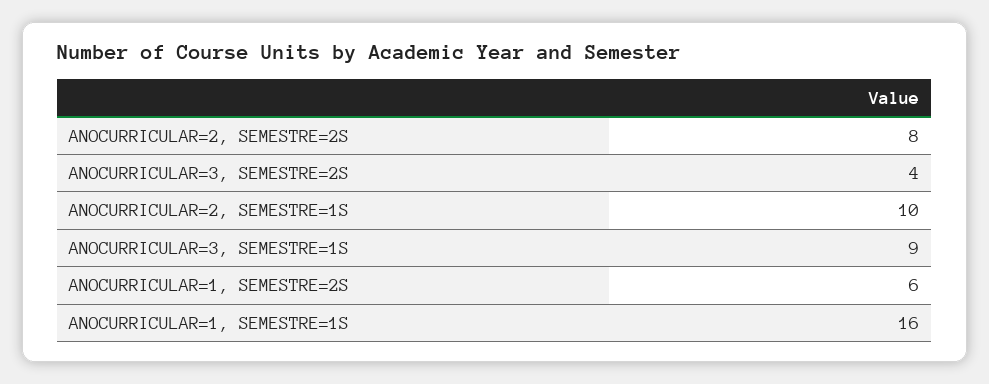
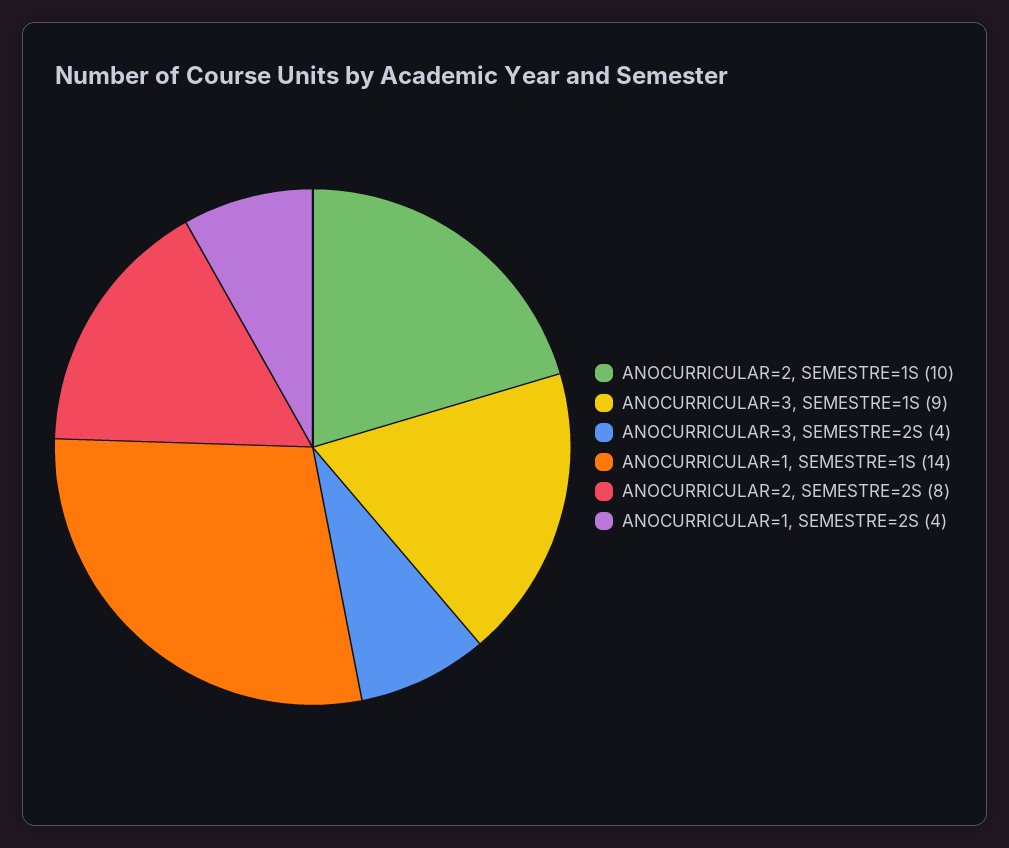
ANOCURRICULAR=1, SEMESTRE=2S: 6 -> 4
ANOCURRICULAR=1, SEMESTRE=1S: 16 -> 14

